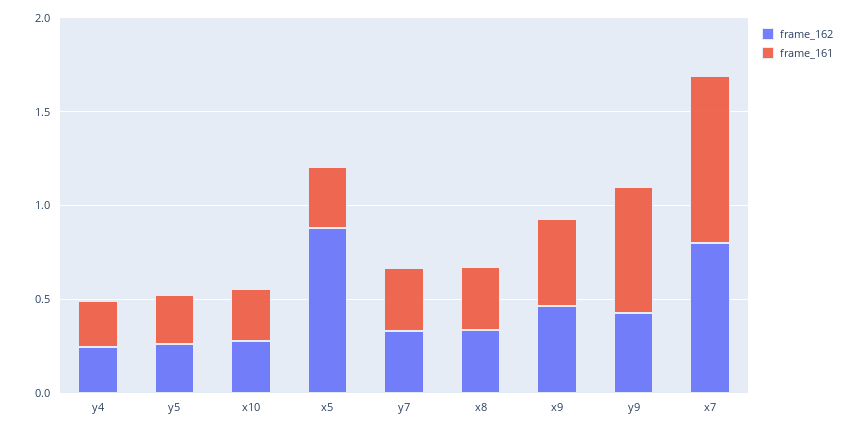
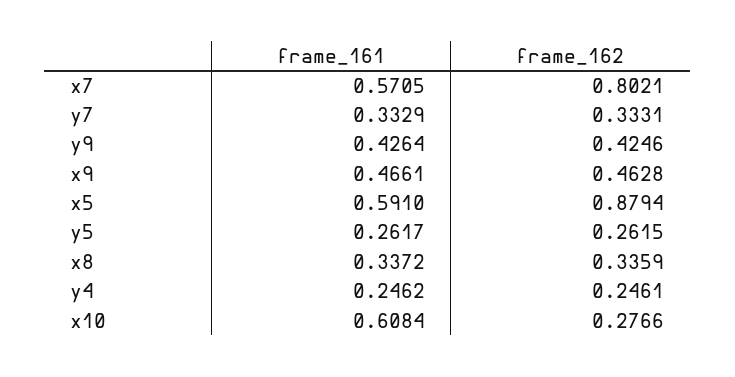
frame_161, x10: 0.3 -> 0.6084
frame_161, x5: 0.3 -> 0.591
frame_161, y9: 0.7 -> 0.4264
frame_161, x7: 0.9 -> 0.5705

